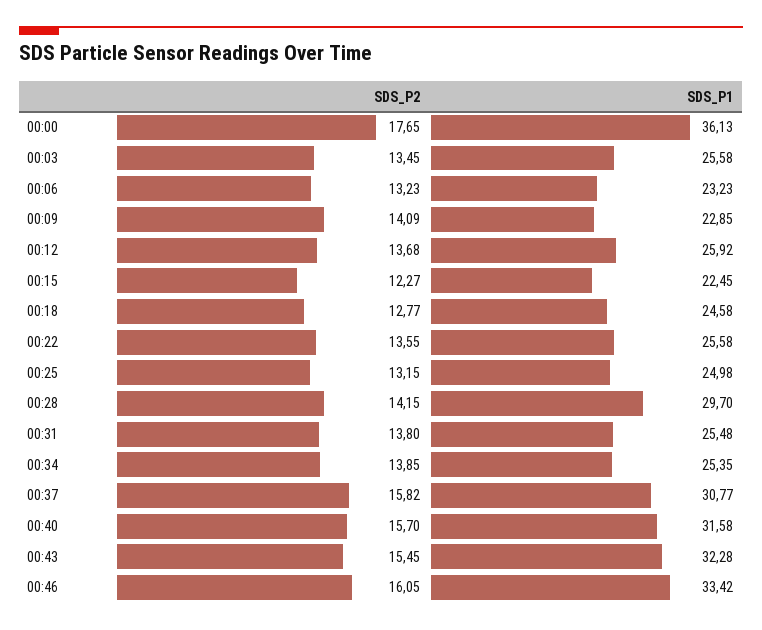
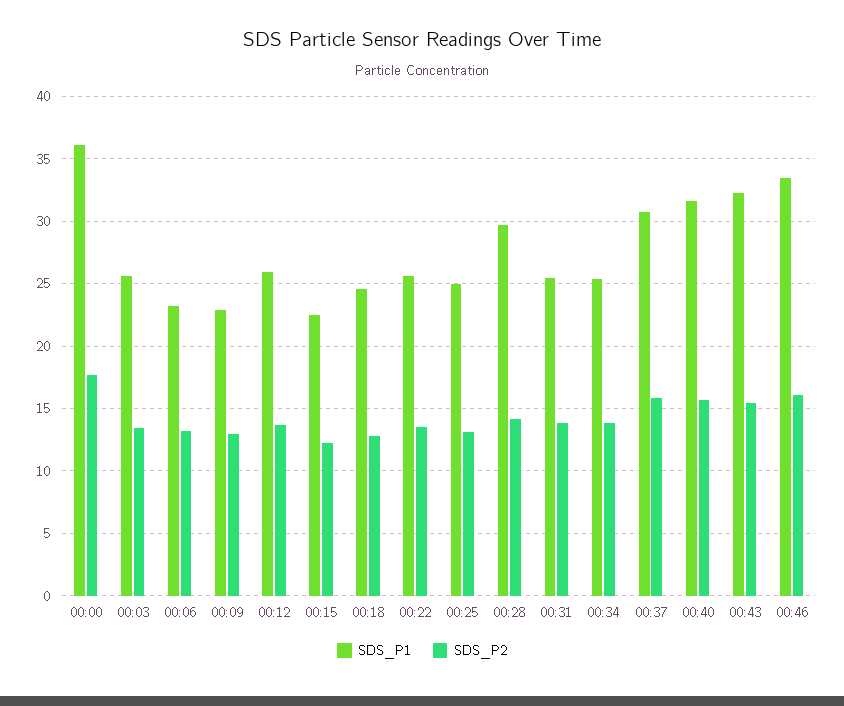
SDS_P2, 00:09: 14.09 -> 13

